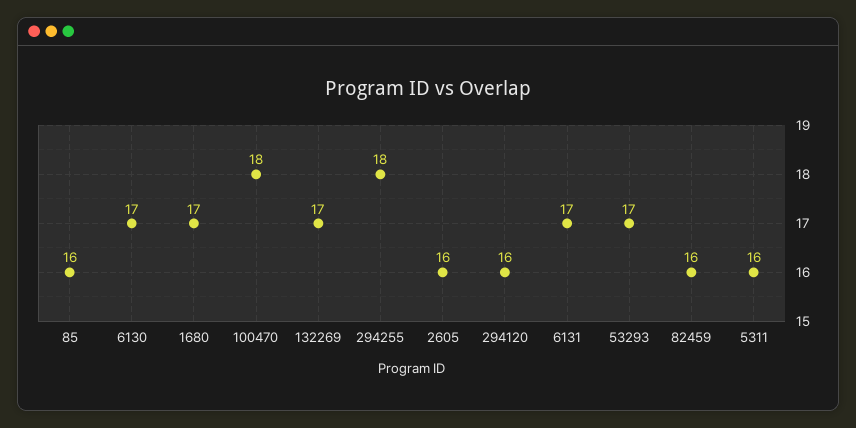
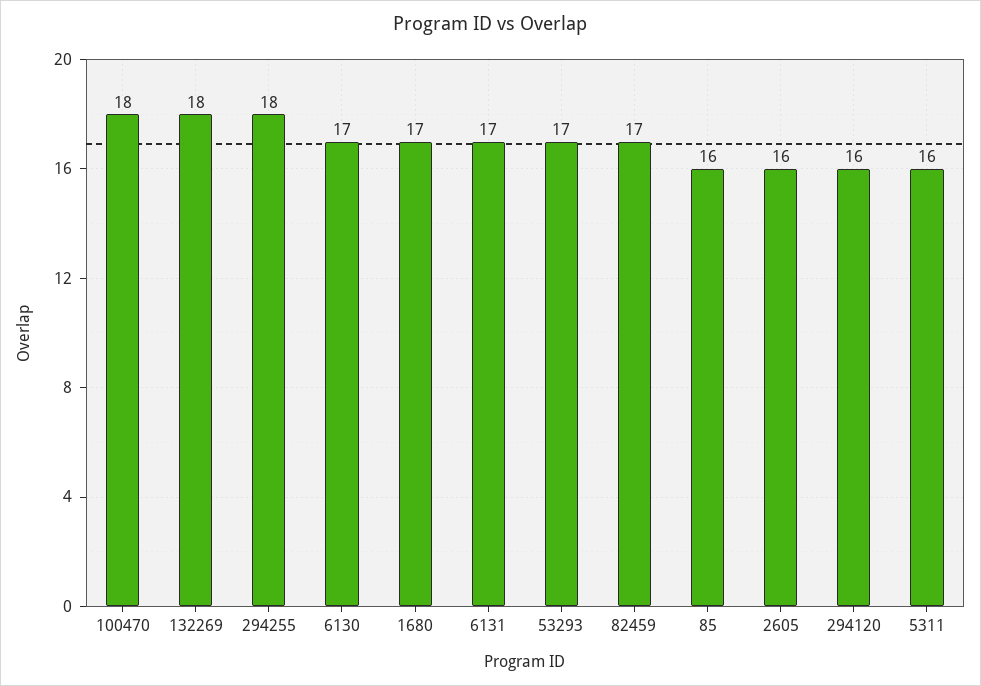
132269: 17 -> 18
82459: 16 -> 17

